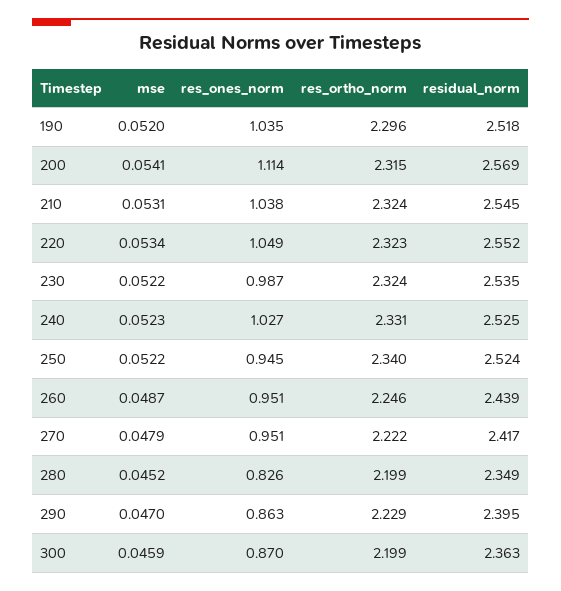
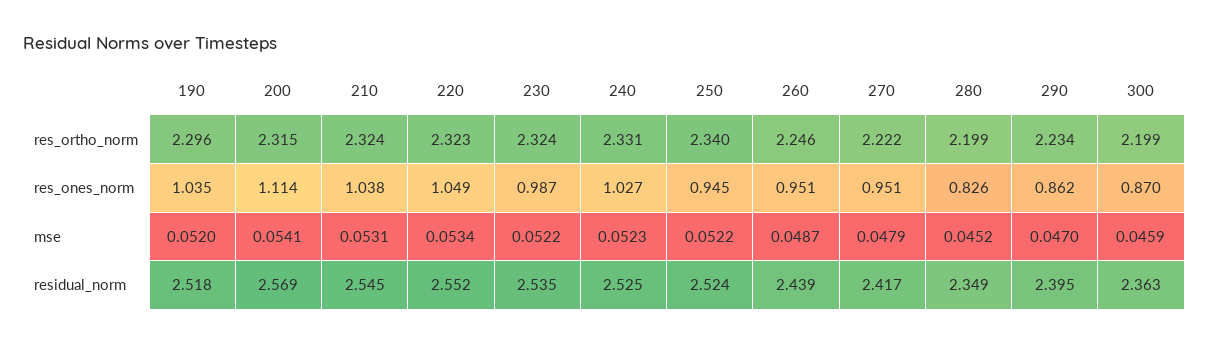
res_ones_norm, 290: 0.863 -> 0.862
res_ortho_norm, 290: 2.229 -> 2.234

